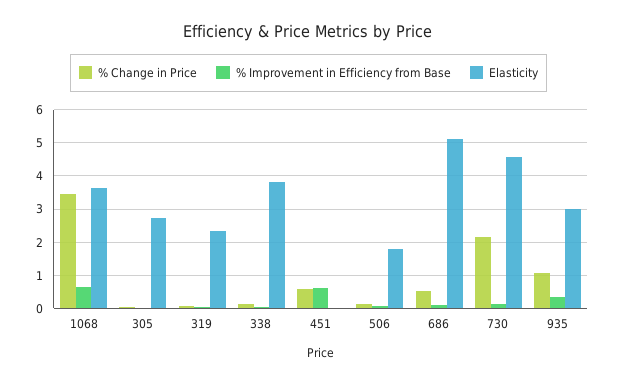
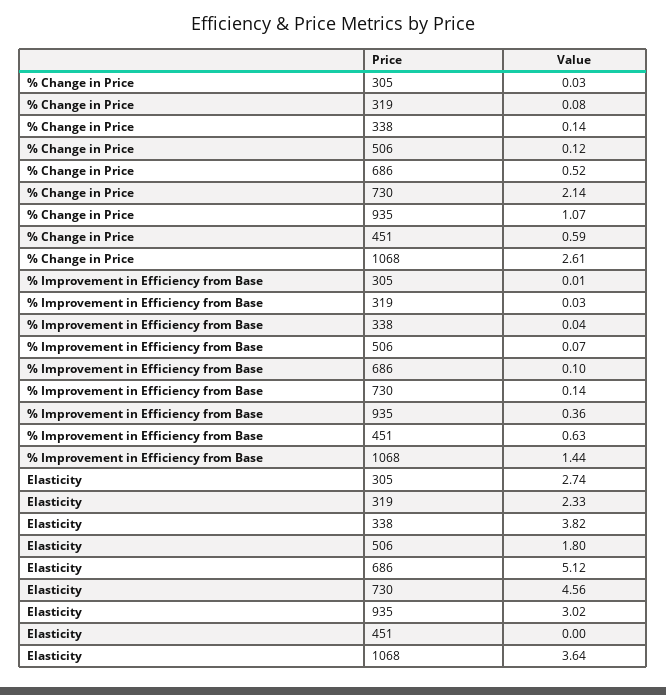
% Change in Price, 1068: 3.4 -> 2.61
% Improvement in Efficiency from Base, 1068: 0.6 -> 1.44

